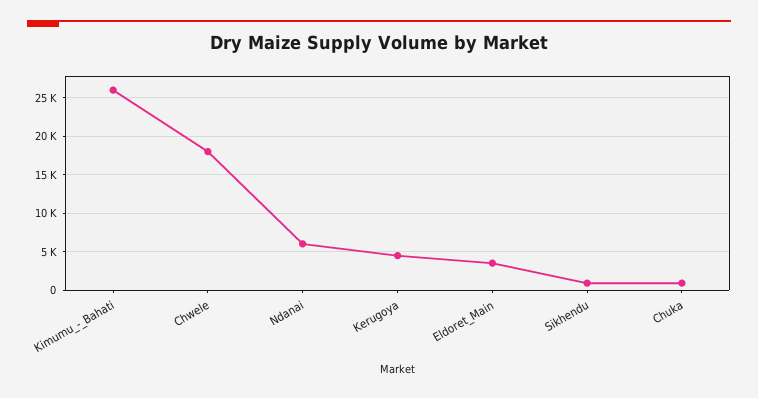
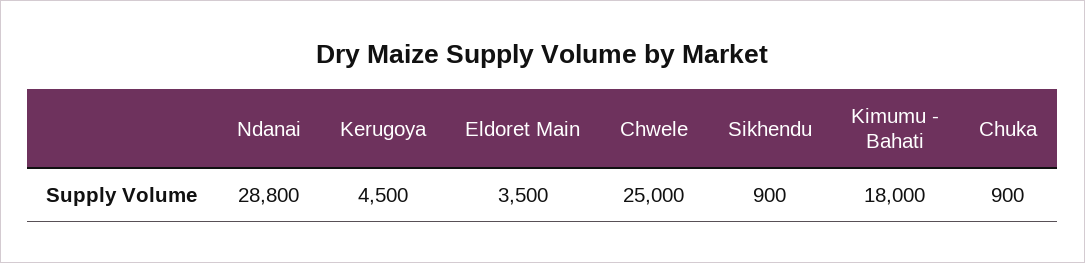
Kimumu_-_Bahati: 26000 -> 18000
Chwele: 18000 -> 25000
Ndanai: 6000 -> 28800

